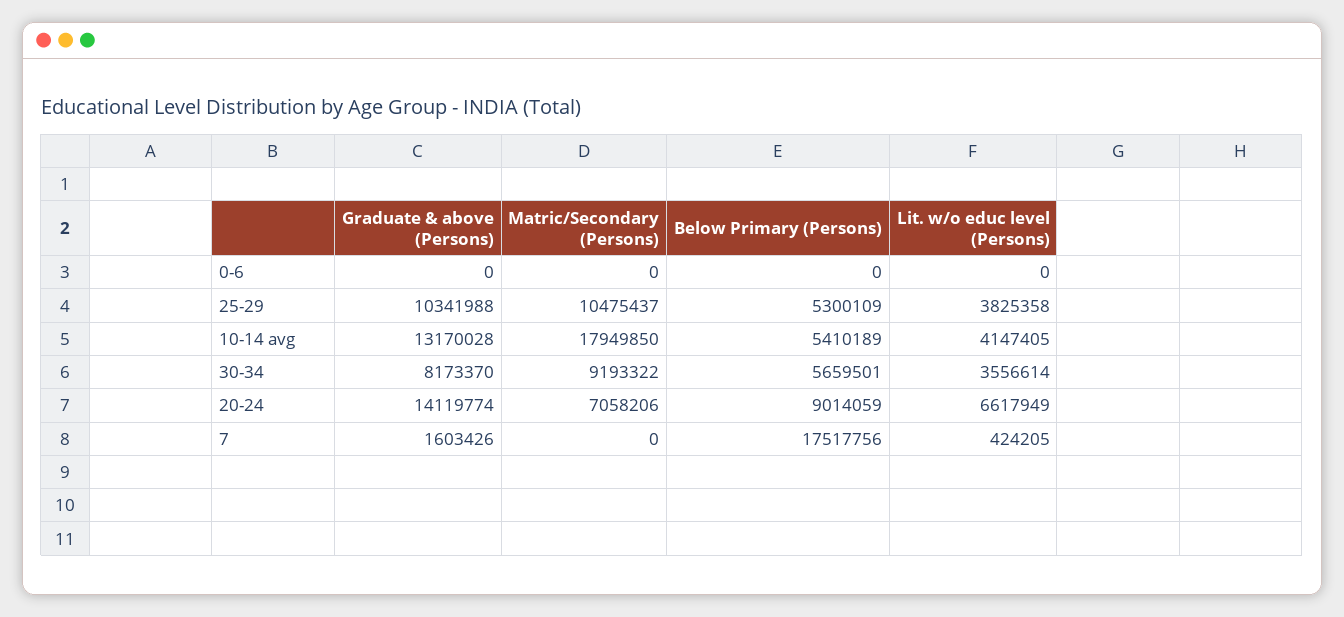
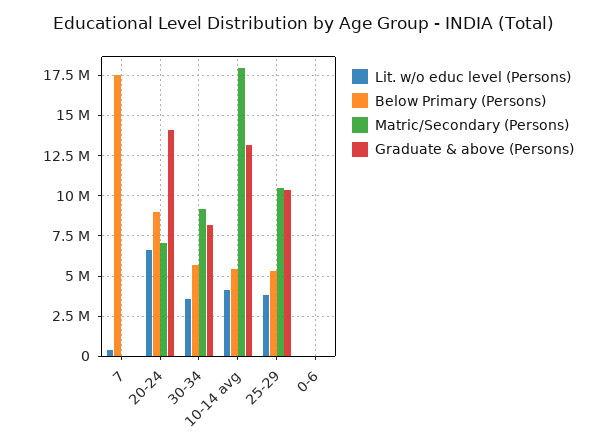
Graduate & above (Persons), 7: 1603426 -> 0

